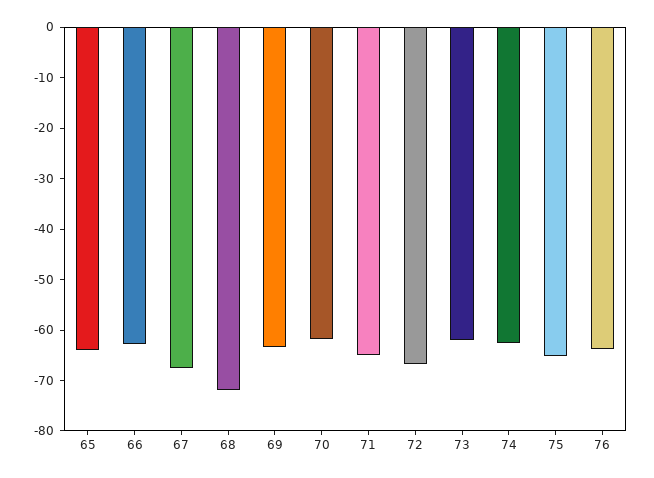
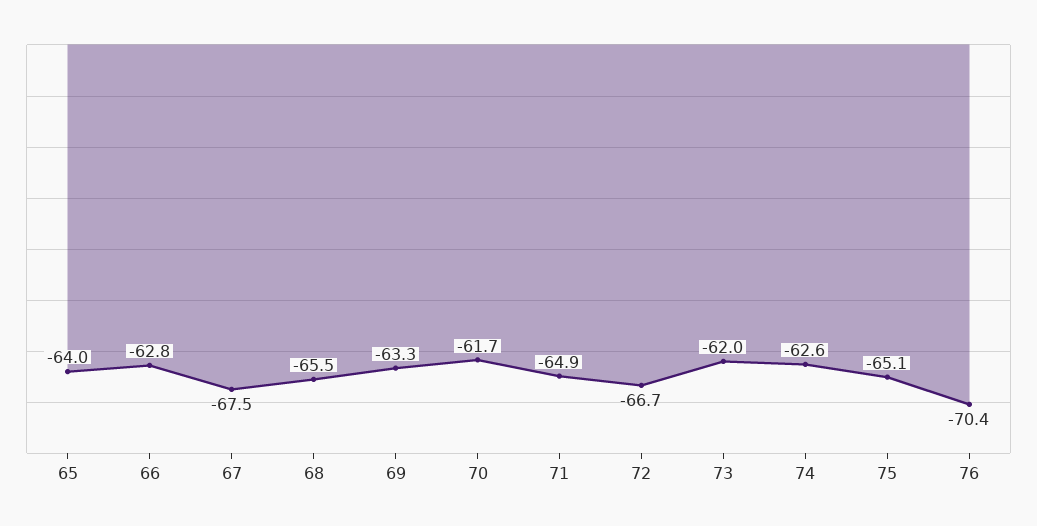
68: -72 -> -65.5
76: -64 -> -70.4

